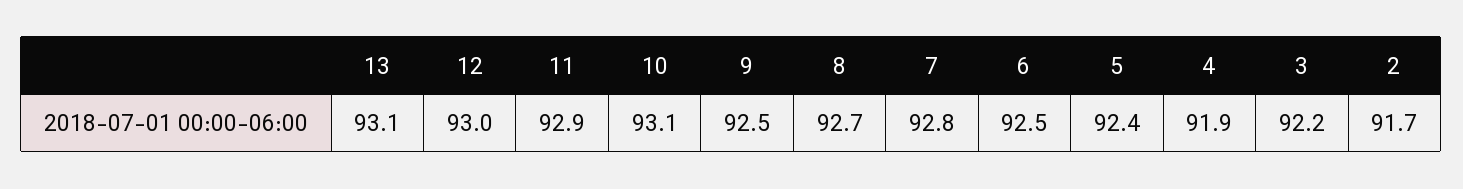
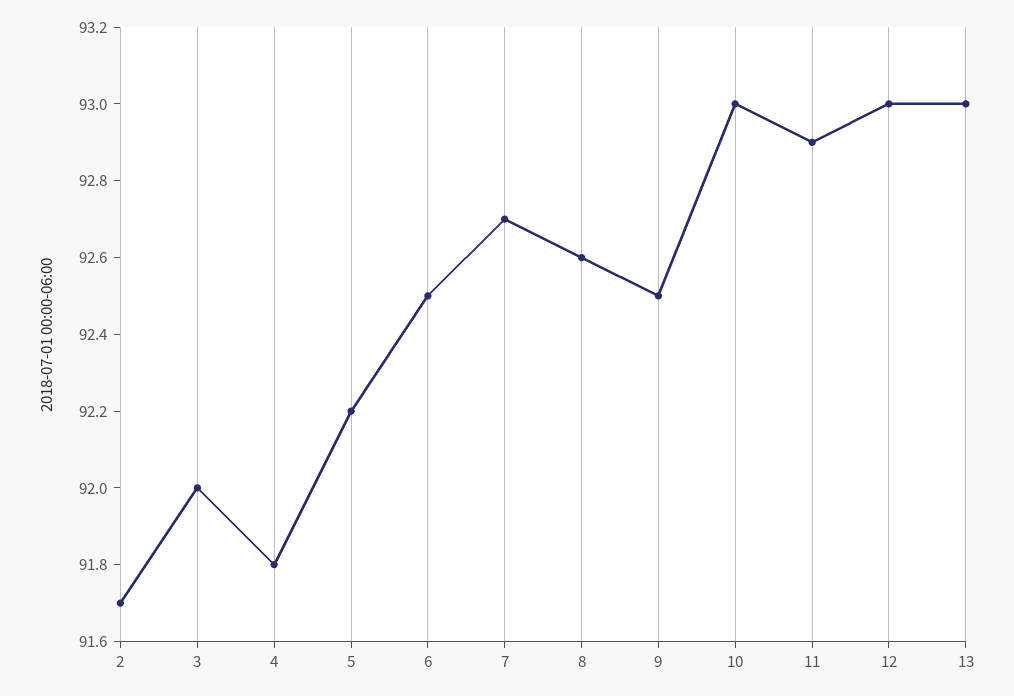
13: 93.1 -> 93
10: 93.1 -> 93
8: 92.7 -> 92.6
7: 92.8 -> 92.7
5: 92.4 -> 92.2
4: 91.9 -> 91.8
3: 92.2 -> 92

